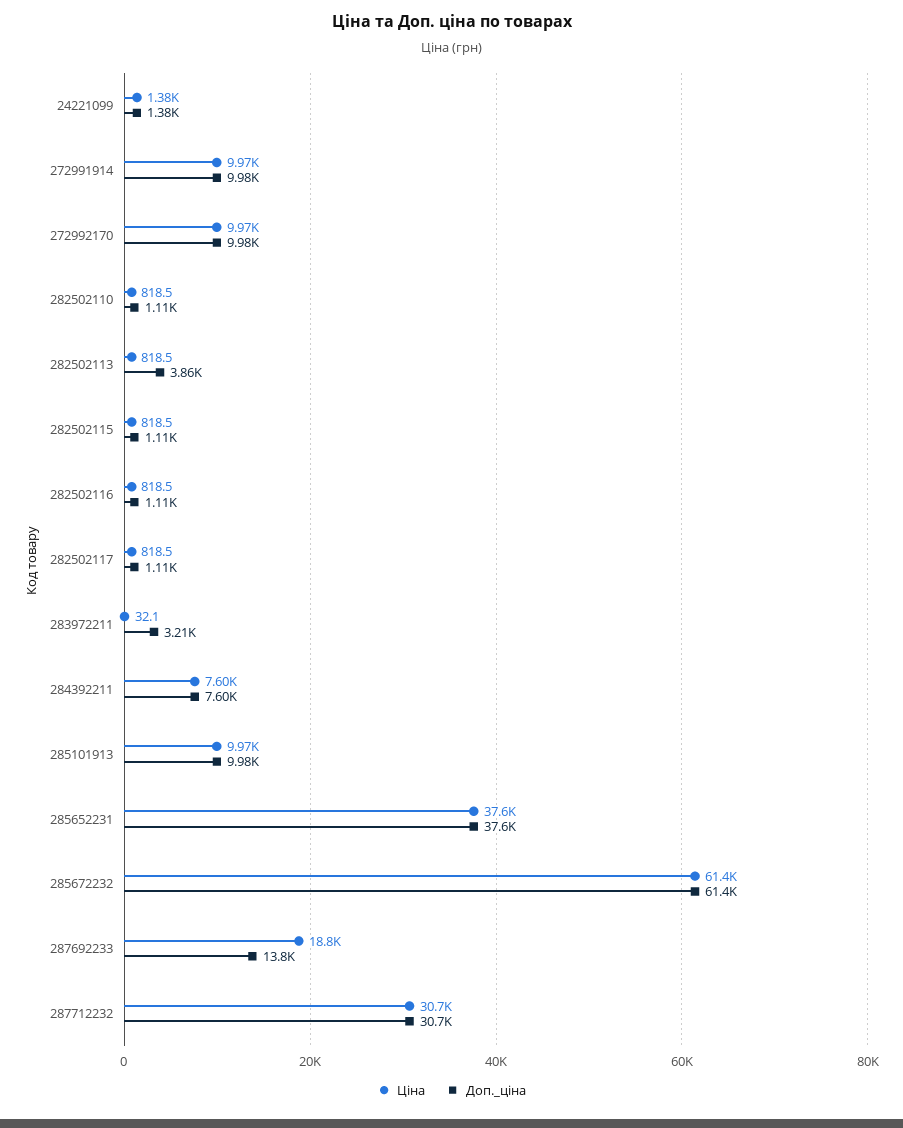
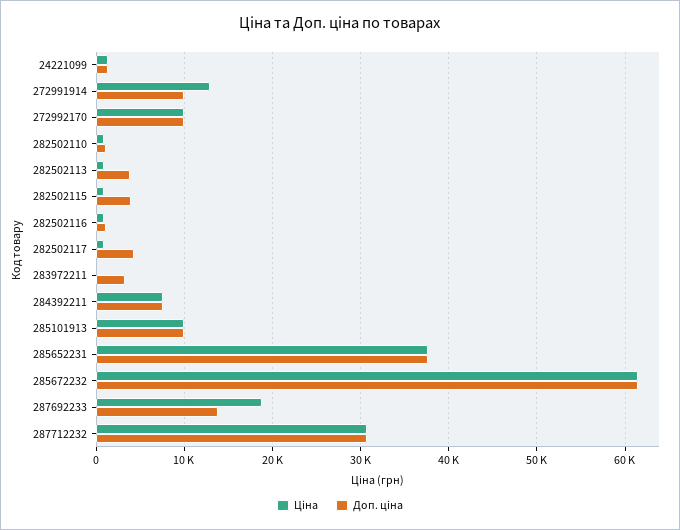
Ціна, 272991914: 9970 -> 13000
Доп._ціна, 282502115: 1110 -> 4000
Доп._ціна, 282502117: 1110 -> 4000

